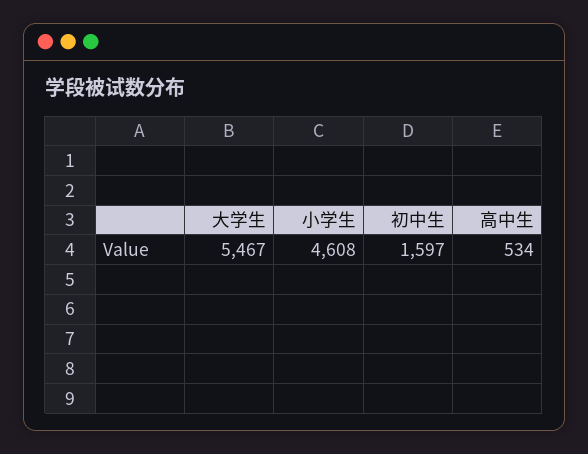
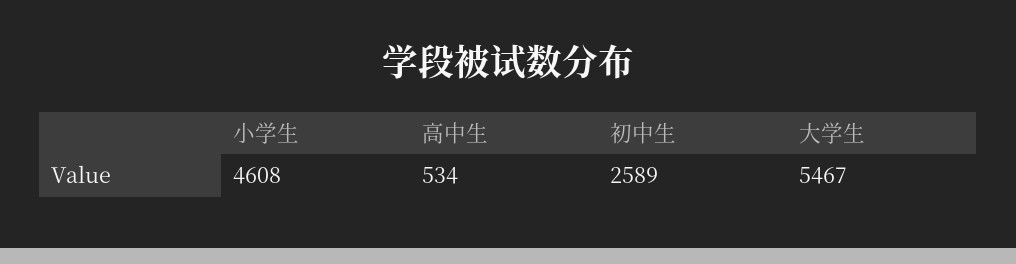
初中生: 1597 -> 2589

